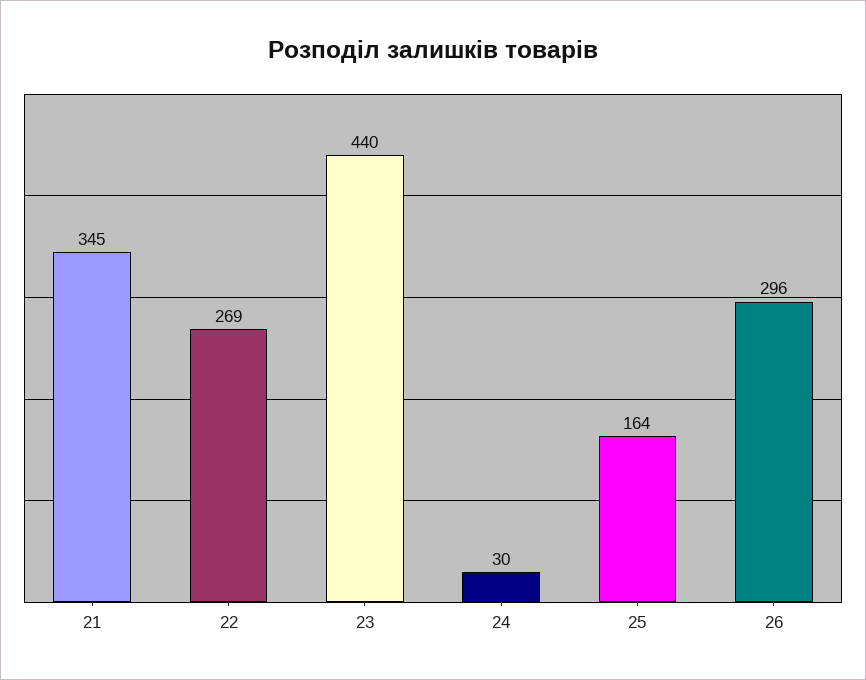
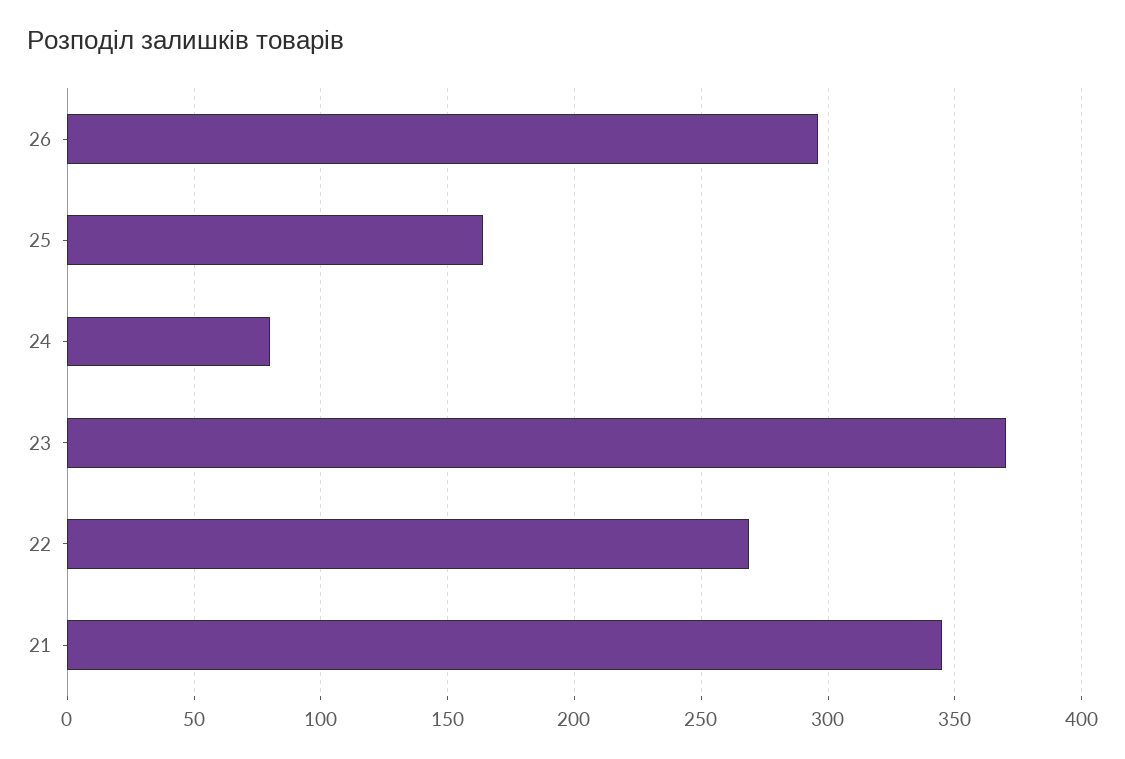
23: 440 -> 370
24: 30 -> 80

